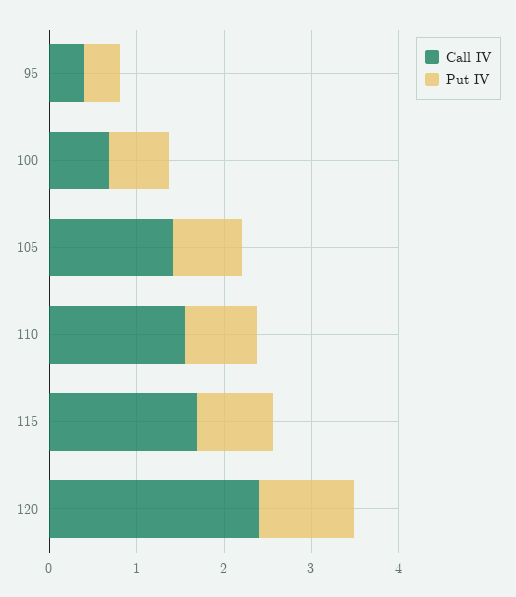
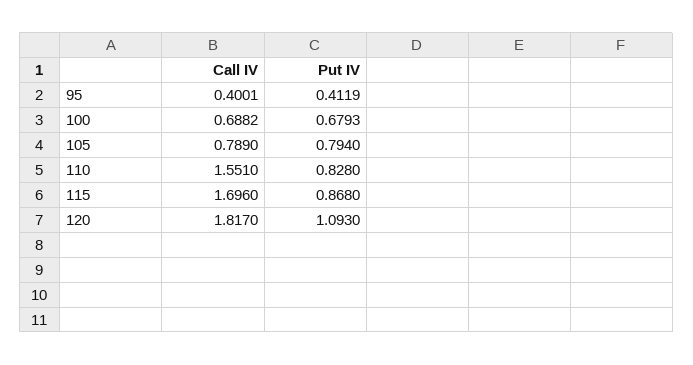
Call IV, 105: 1.4 -> 0.789
Call IV, 120: 2.4 -> 1.817

